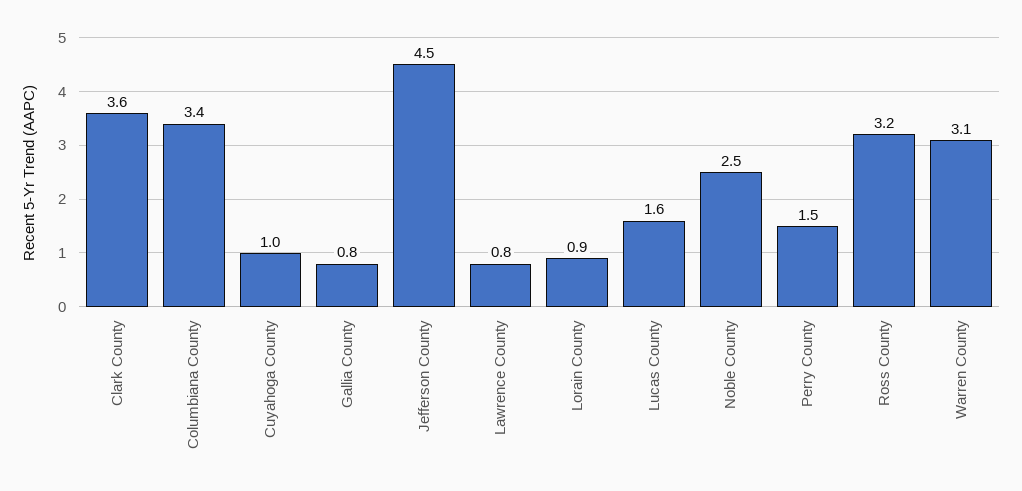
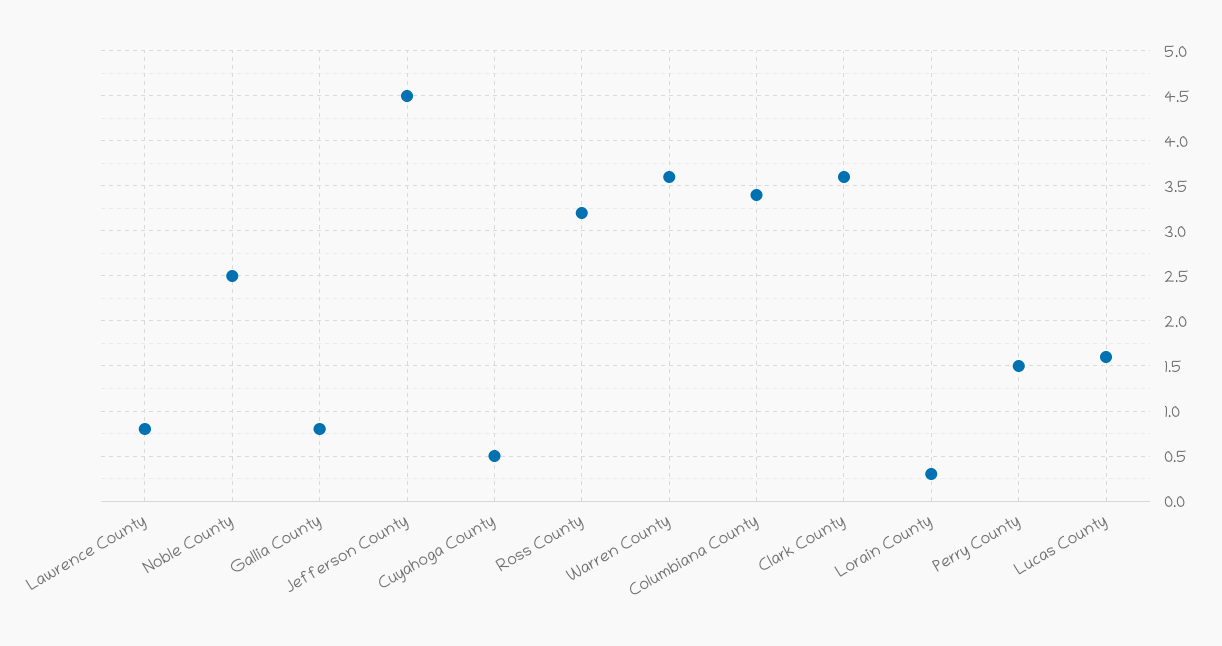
Cuyahoga County: 1 -> 0.5
Lorain County: 0.9 -> 0.3
Warren County: 3.1 -> 3.6

